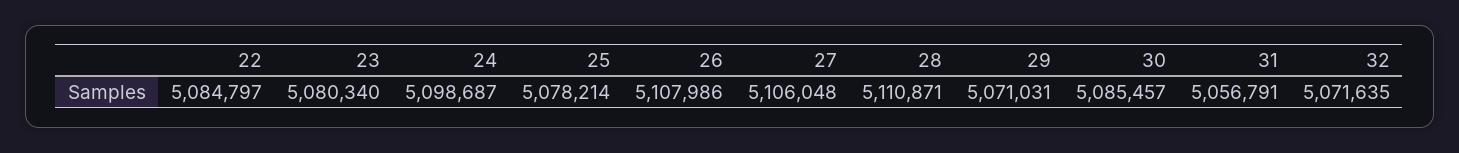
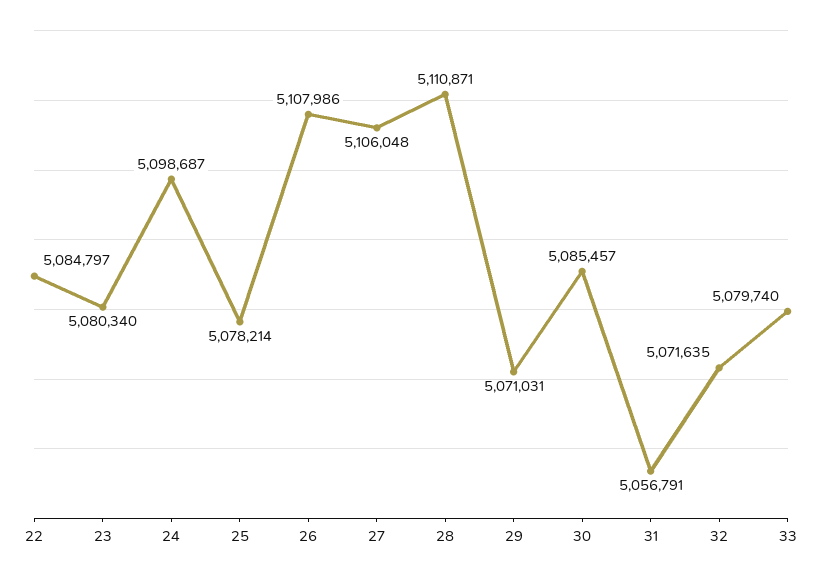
33: none -> 5079740

